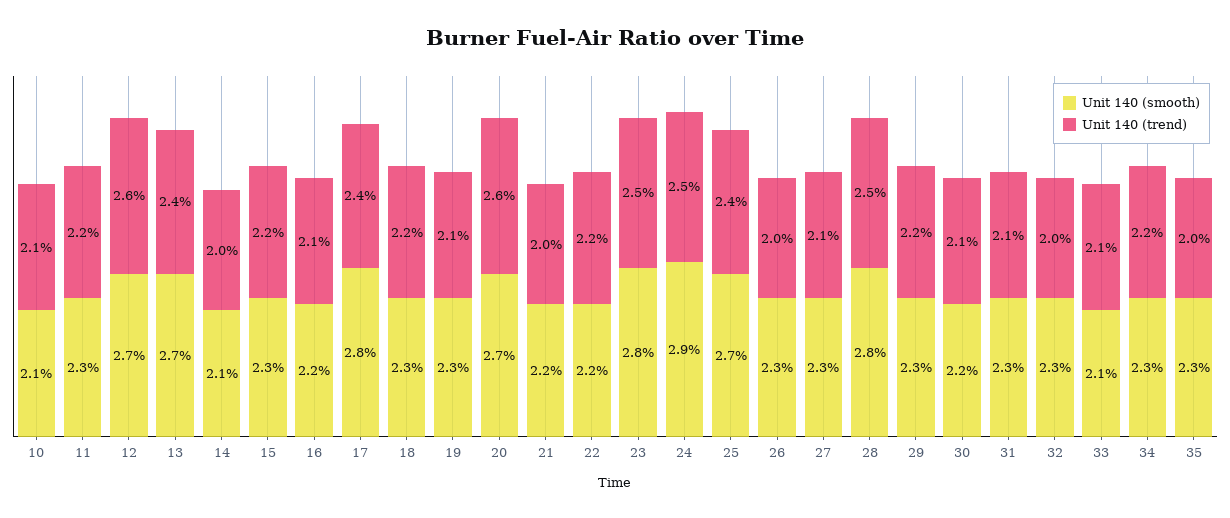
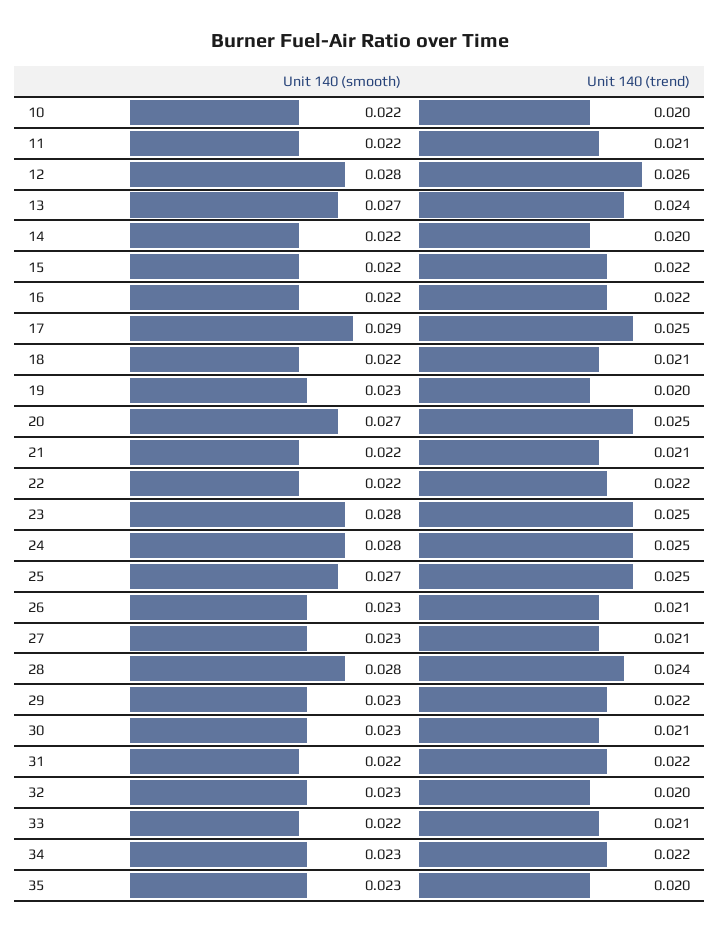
Unit 140 (smooth), 10: 0.021 -> 0.022
Unit 140 (trend), 10: 0.021 -> 0.02
Unit 140 (smooth), 11: 0.023 -> 0.022
Unit 140 (trend), 11: 0.022 -> 0.021
Unit 140 (smooth), 12: 0.027 -> 0.028
Unit 140 (smooth), 14: 0.021 -> 0.022
Unit 140 (smooth), 15: 0.023 -> 0.022
Unit 140 (trend), 16: 0.021 -> 0.022
Unit 140 (smooth), 17: 0.028 -> 0.029
Unit 140 (trend), 17: 0.024 -> 0.025
Unit 140 (smooth), 18: 0.023 -> 0.022
Unit 140 (trend), 18: 0.022 -> 0.021
Unit 140 (trend), 19: 0.021 -> 0.02
Unit 140 (trend), 20: 0.026 -> 0.025
Unit 140 (trend), 21: 0.02 -> 0.021
Unit 140 (smooth), 24: 0.029 -> 0.028
Unit 140 (trend), 25: 0.024 -> 0.025
Unit 140 (trend), 26: 0.02 -> 0.021
Unit 140 (trend), 28: 0.025 -> 0.024
Unit 140 (smooth), 30: 0.022 -> 0.023
Unit 140 (smooth), 31: 0.023 -> 0.022
Unit 140 (trend), 31: 0.021 -> 0.022
Unit 140 (smooth), 33: 0.021 -> 0.022

